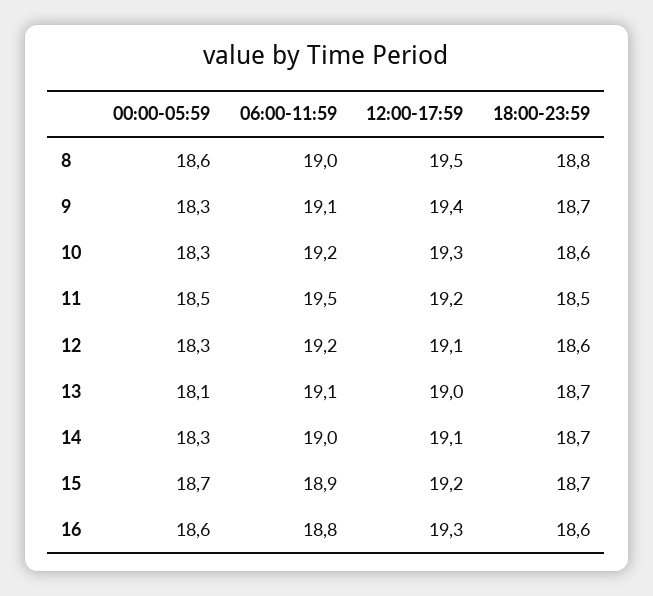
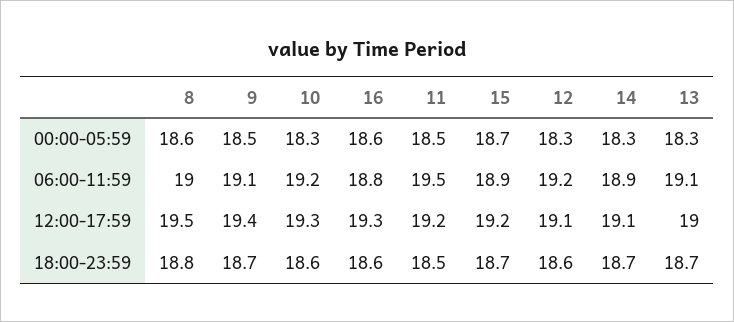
00:00-05:59, 9: 18.3 -> 18.5
00:00-05:59, 13: 18.1 -> 18.3
06:00-11:59, 14: 19 -> 18.9

